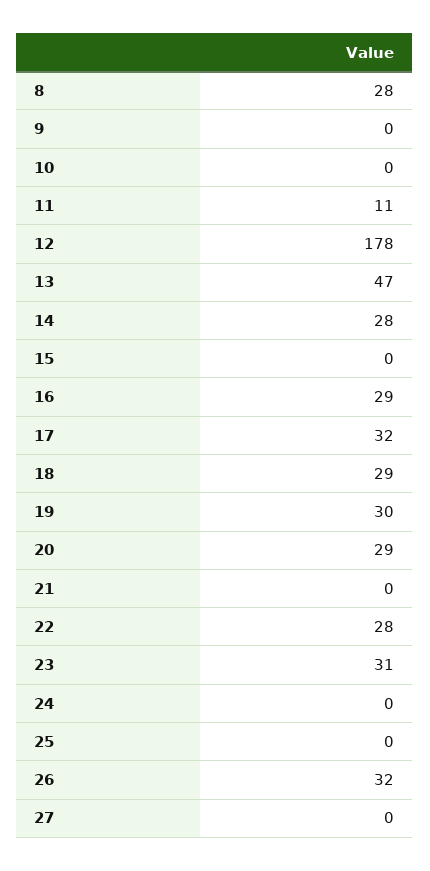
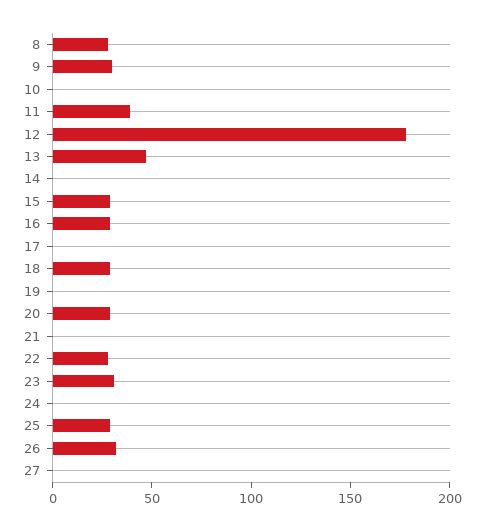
9: 0 -> 30
11: 11 -> 40
14: 28 -> 0
15: 0 -> 30
17: 32 -> 0
19: 30 -> 0
25: 0 -> 30

